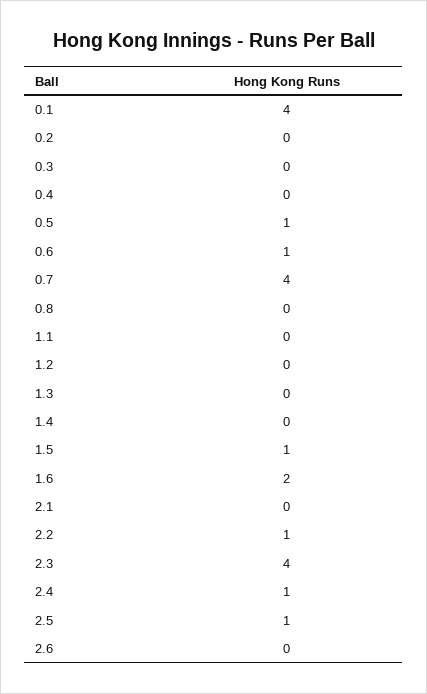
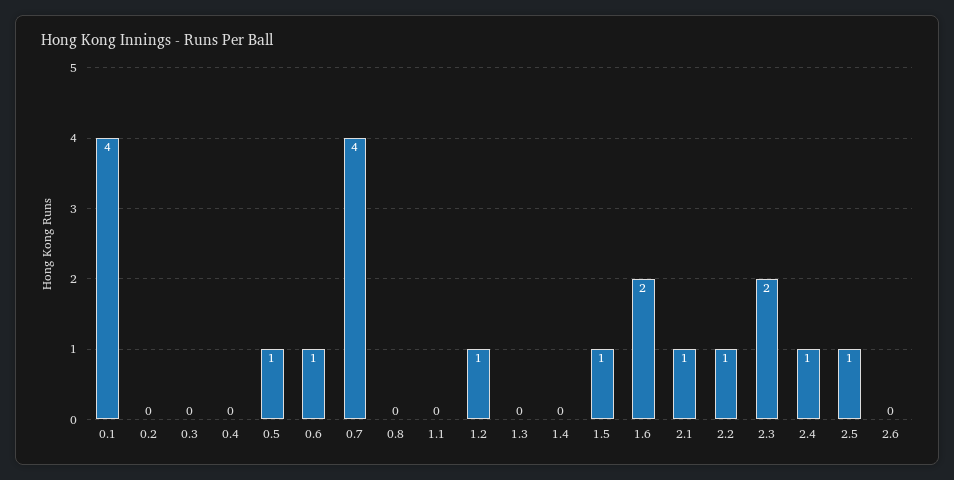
1.2: 0 -> 1
2.1: 0 -> 1
2.3: 4 -> 2

